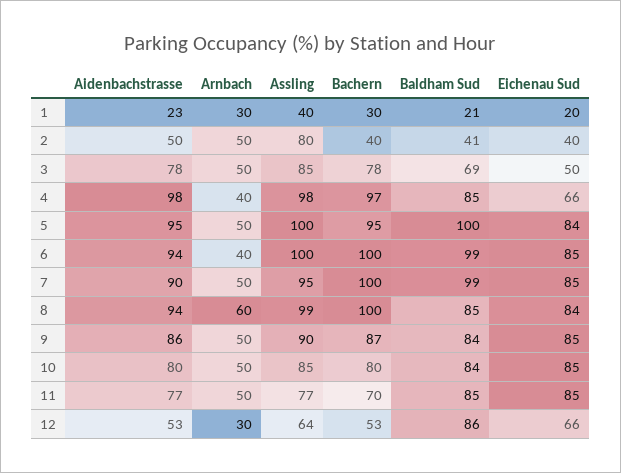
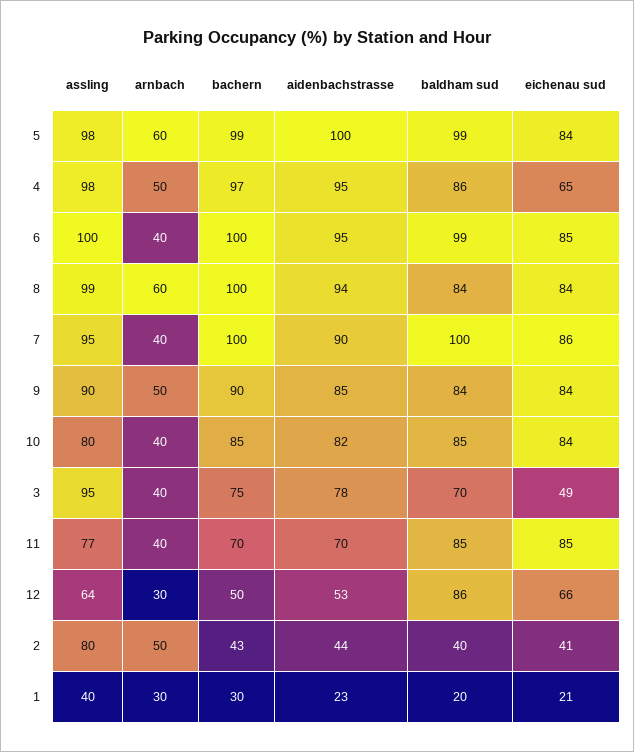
Baldham Sud, 1: 21 -> 20
Eichenau Sud, 1: 20 -> 21
Aidenbachstrasse, 2: 50 -> 44
Bachern, 2: 40 -> 43
Baldham Sud, 2: 41 -> 40
Eichenau Sud, 2: 40 -> 41
Arnbach, 3: 50 -> 40
Assling, 3: 85 -> 95
Bachern, 3: 78 -> 75
Baldham Sud, 3: 69 -> 70
Eichenau Sud, 3: 50 -> 49
Aidenbachstrasse, 4: 98 -> 95
Arnbach, 4: 40 -> 50
Baldham Sud, 4: 85 -> 86
Eichenau Sud, 4: 66 -> 65
Aidenbachstrasse, 5: 95 -> 100
Arnbach, 5: 50 -> 60
Assling, 5: 100 -> 98
Bachern, 5: 95 -> 99
Baldham Sud, 5: 100 -> 99
Aidenbachstrasse, 6: 94 -> 95
Arnbach, 7: 50 -> 40
Baldham Sud, 7: 99 -> 100
Eichenau Sud, 7: 85 -> 86
Baldham Sud, 8: 85 -> 84
Aidenbachstrasse, 9: 86 -> 85
Bachern, 9: 87 -> 90
Eichenau Sud, 9: 85 -> 84
Aidenbachstrasse, 10: 80 -> 82
Arnbach, 10: 50 -> 40
Assling, 10: 85 -> 80
Bachern, 10: 80 -> 85
Baldham Sud, 10: 84 -> 85
Eichenau Sud, 10: 85 -> 84
Aidenbachstrasse, 11: 77 -> 70
Arnbach, 11: 50 -> 40
Bachern, 12: 53 -> 50

